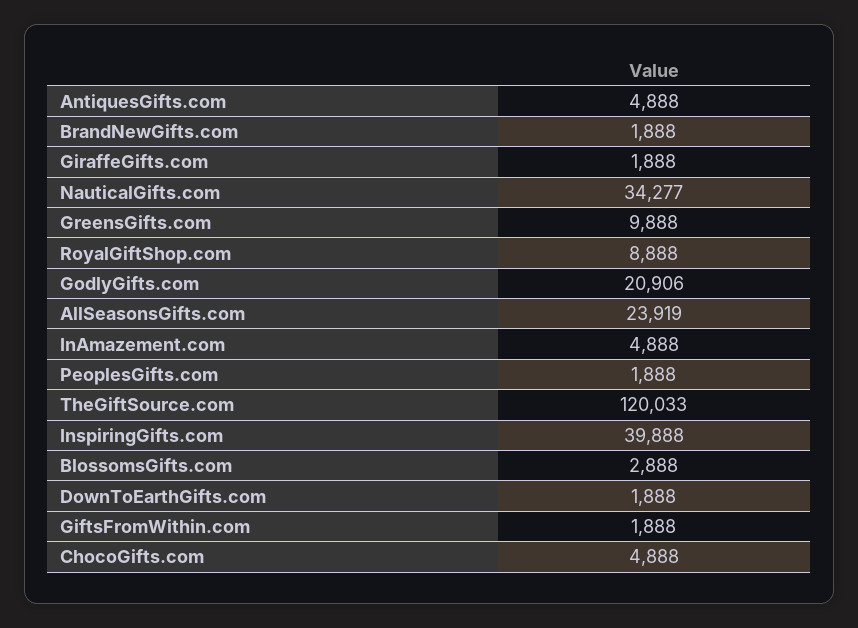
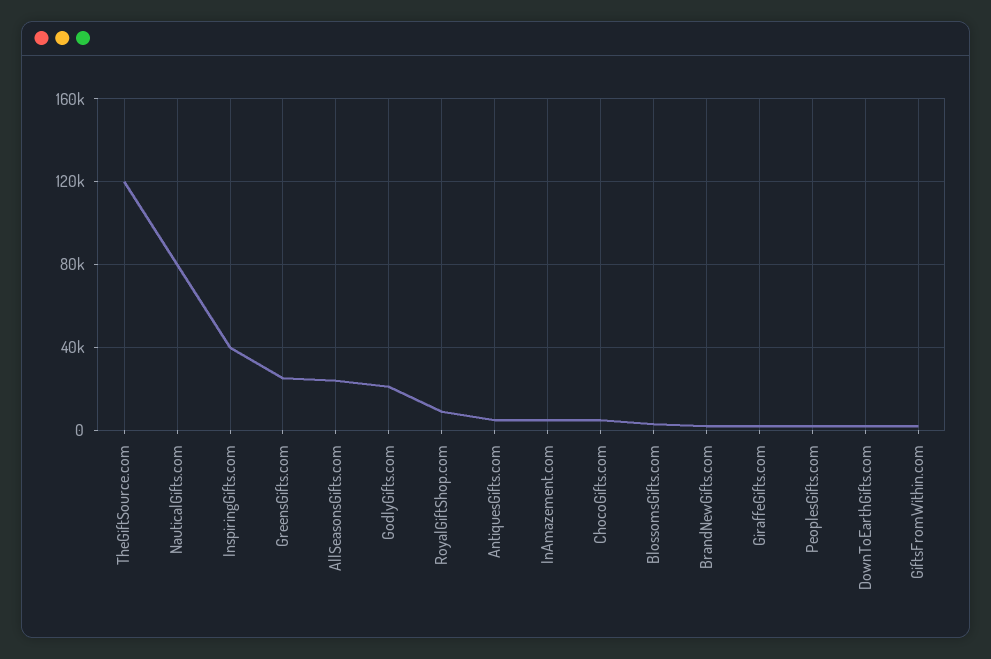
NauticalGifts.com: 34277 -> 80000
GreensGifts.com: 9888 -> 25000

